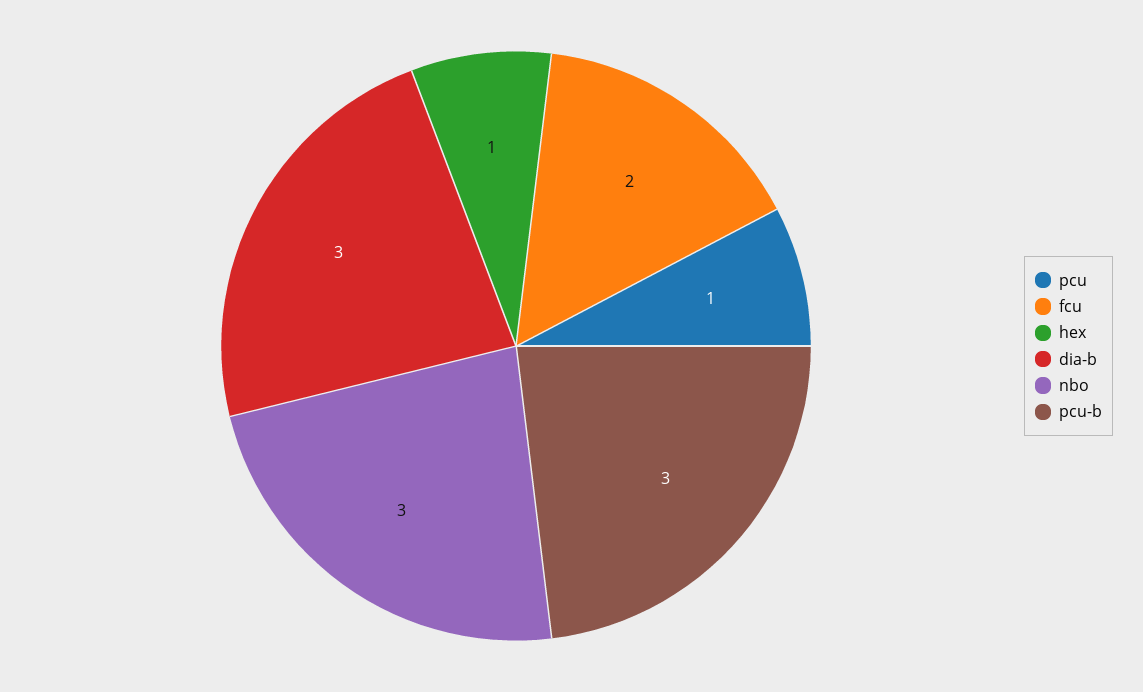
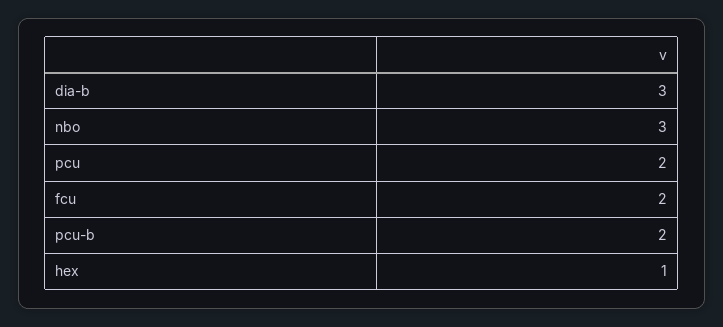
pcu: 1 -> 2
pcu-b: 3 -> 2

